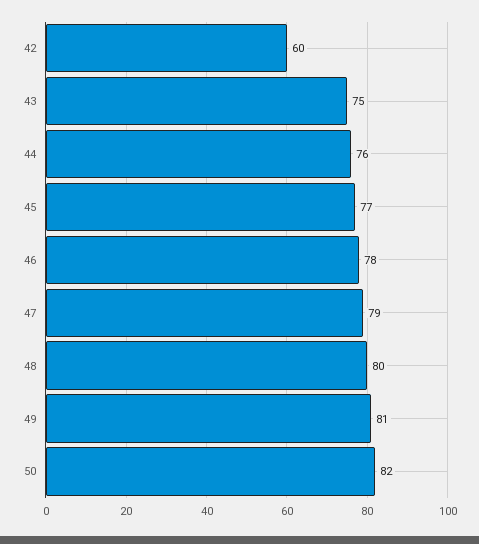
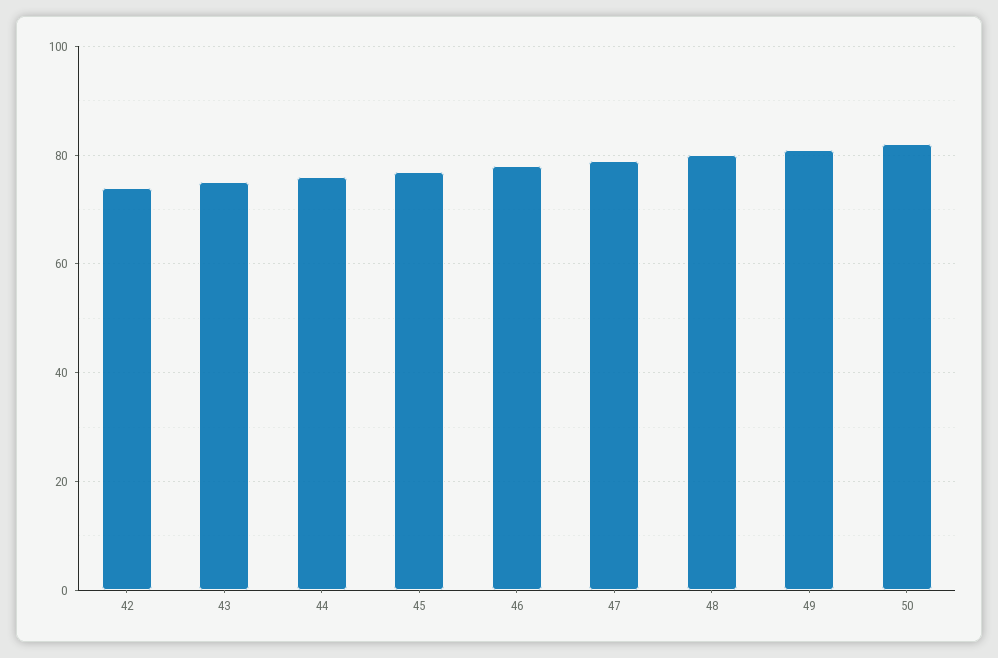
42: 60 -> 75

